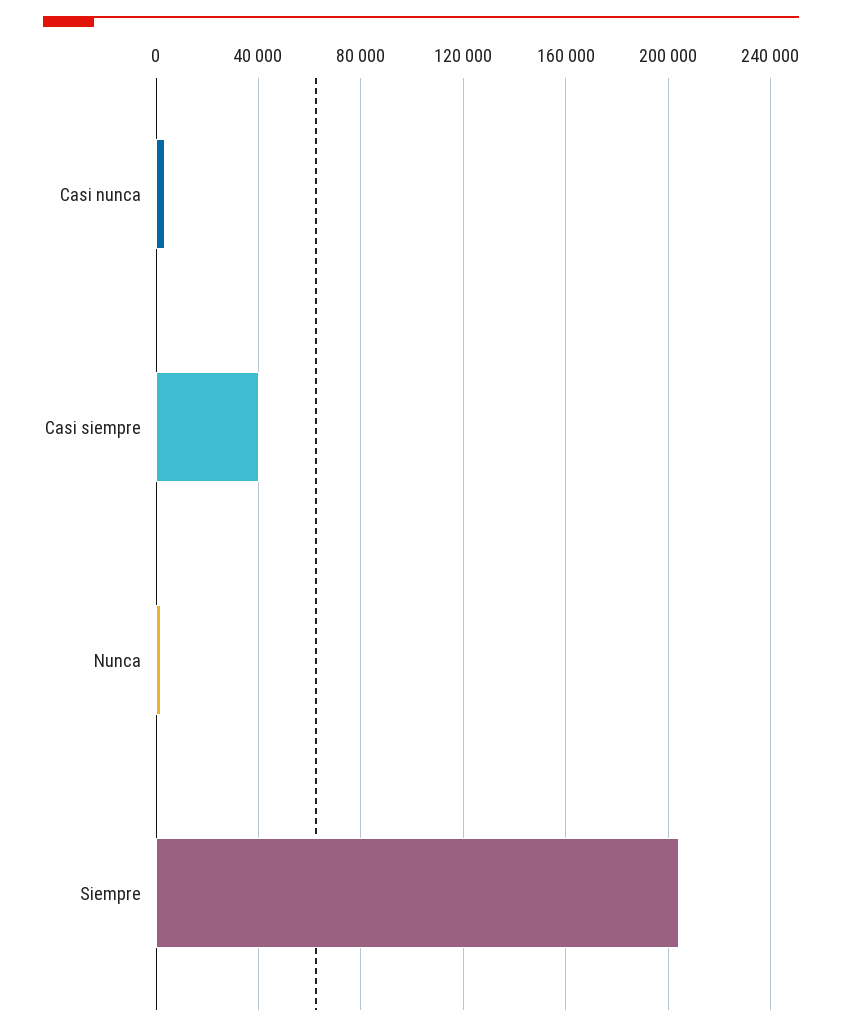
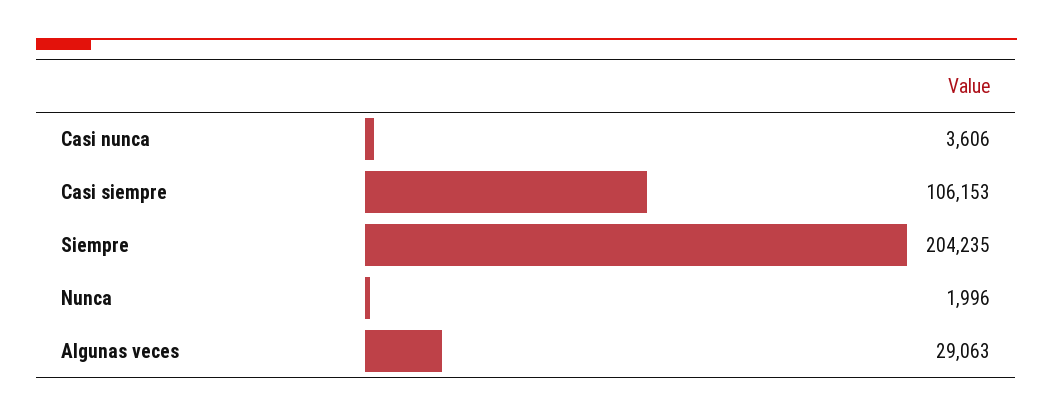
Casi siempre: 40000 -> 106153
Algunas veces: none -> 29063

